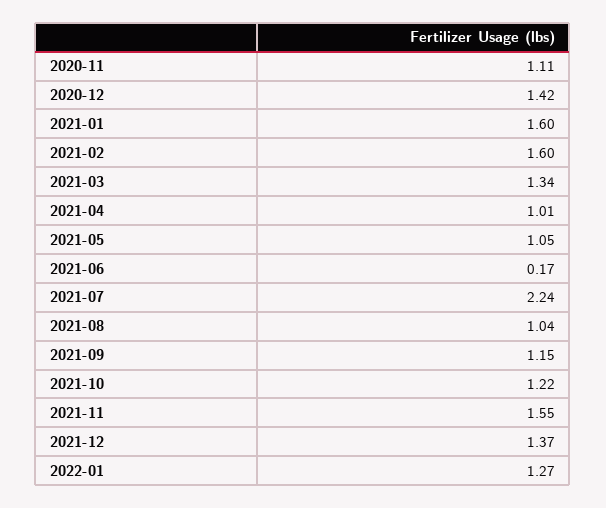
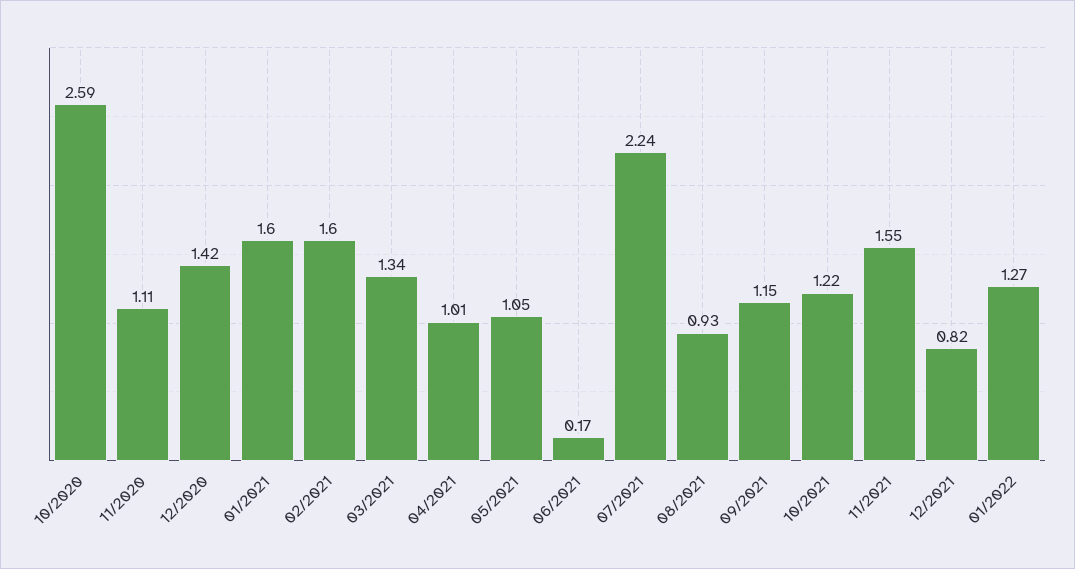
2021-08: 1.04 -> 0.93
2021-12: 1.37 -> 0.82
10/2020: none -> 2.59

